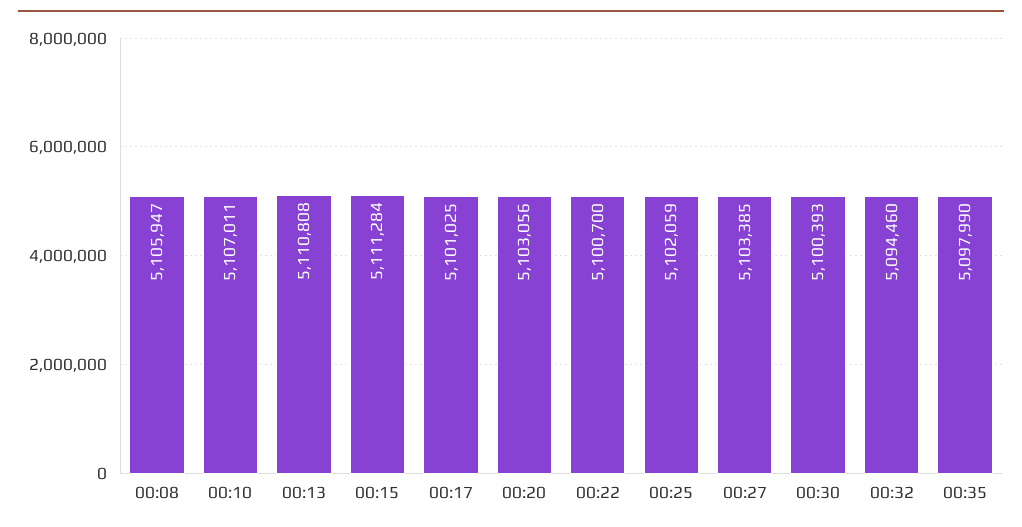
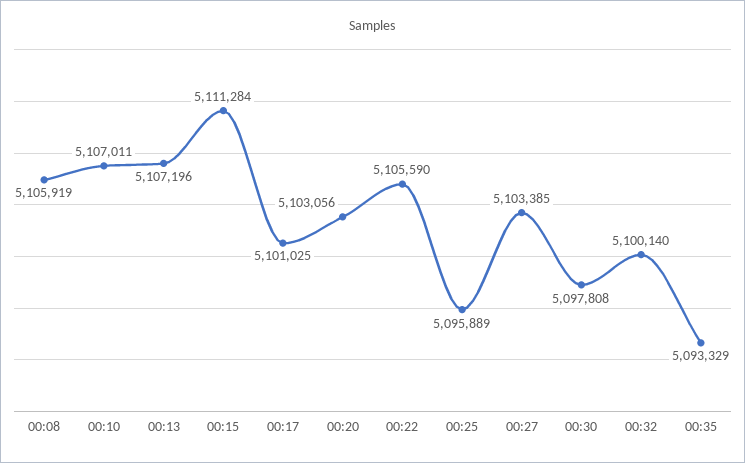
00:08: 5105947 -> 5105919
00:13: 5110808 -> 5107196
00:22: 5100700 -> 5105590
00:25: 5102059 -> 5095889
00:30: 5100393 -> 5097808
00:32: 5094460 -> 5100140
00:35: 5097990 -> 5093329

